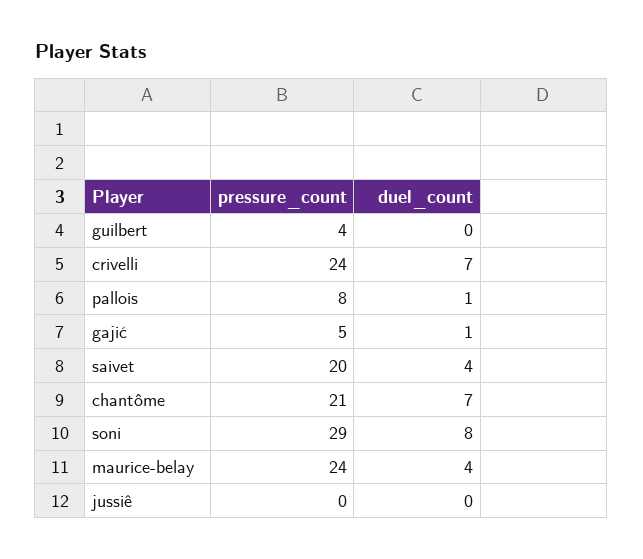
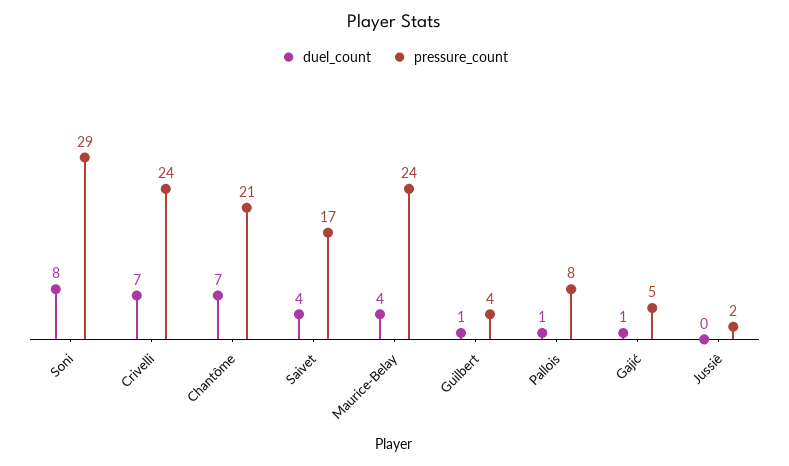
duel_count, guilbert: 0 -> 1
pressure_count, saivet: 20 -> 17
pressure_count, jussiê: 0 -> 2

